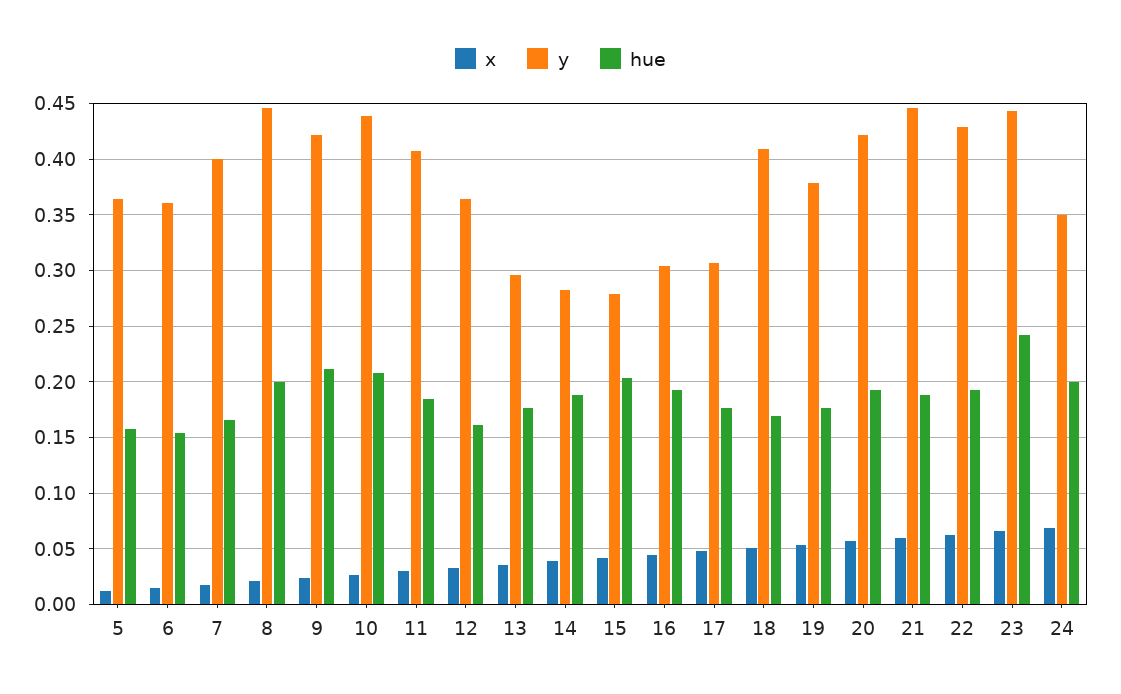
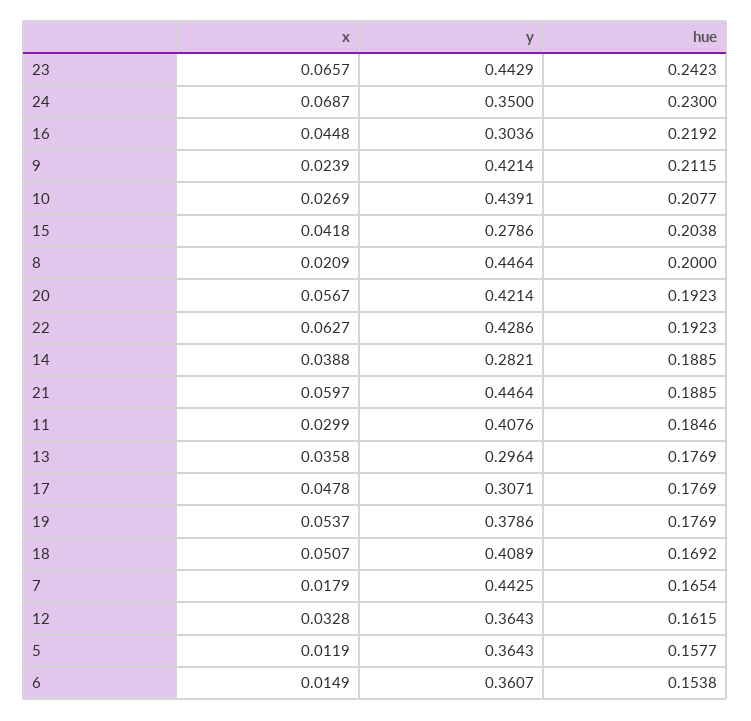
y, 7: 0.4 -> 0.4425
hue, 16: 0.19 -> 0.2192
hue, 24: 0.2 -> 0.23

